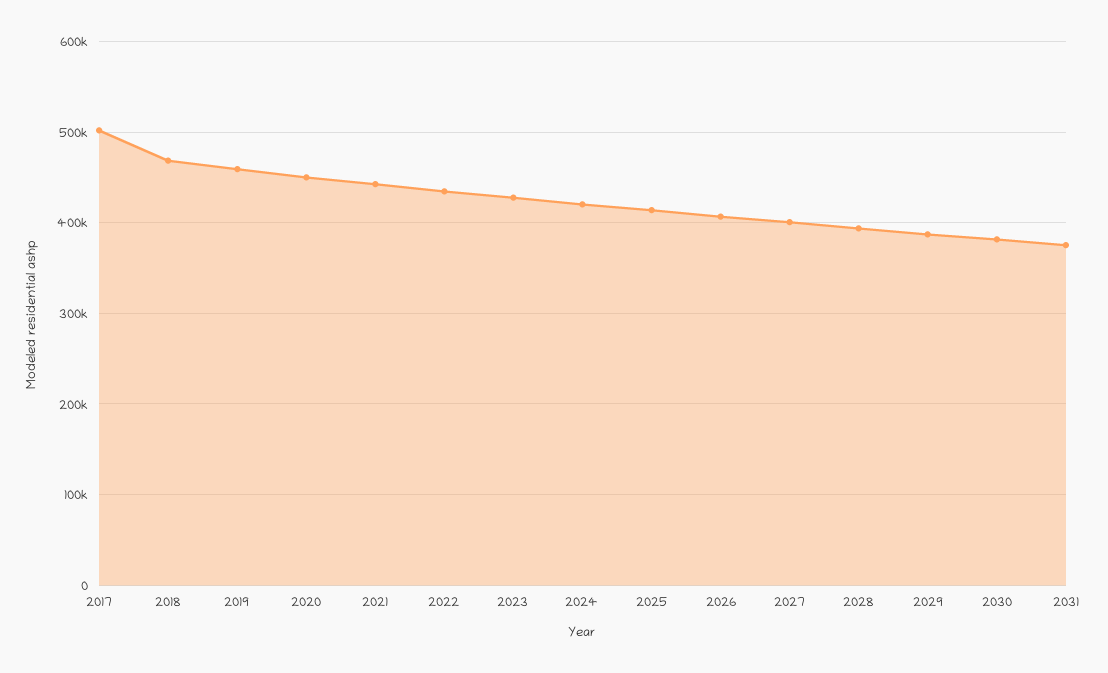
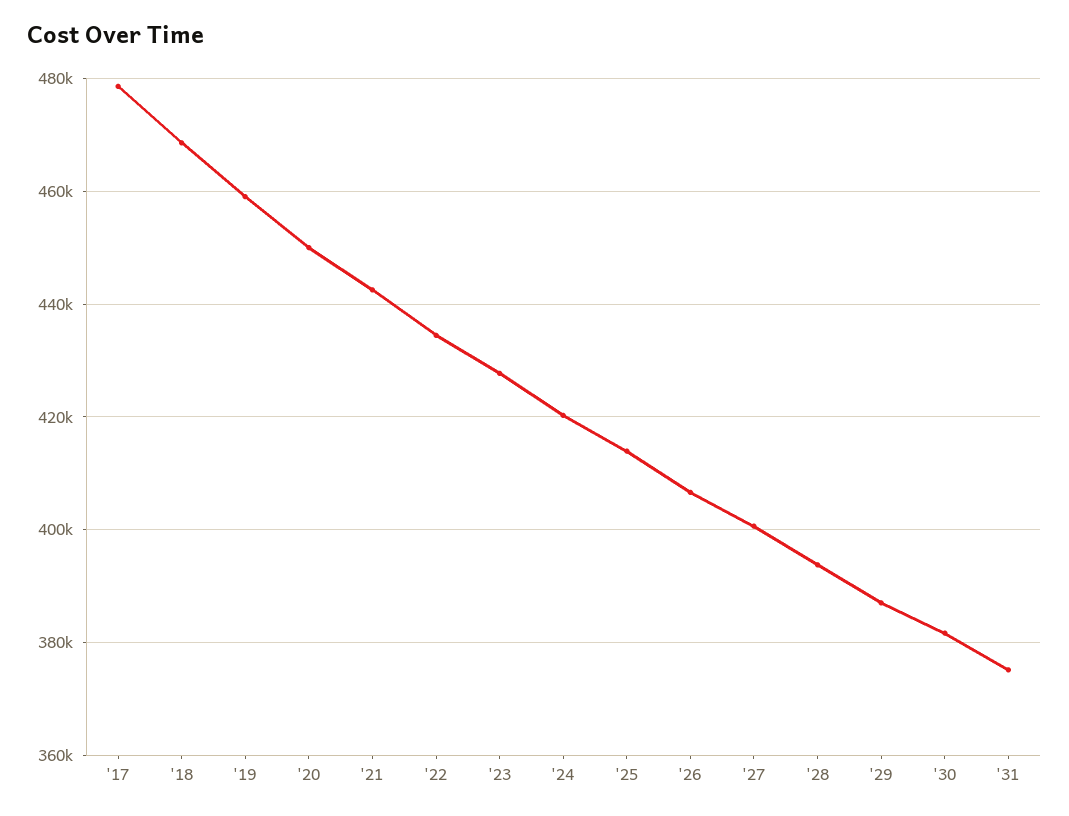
2017: 500000 -> 478000

